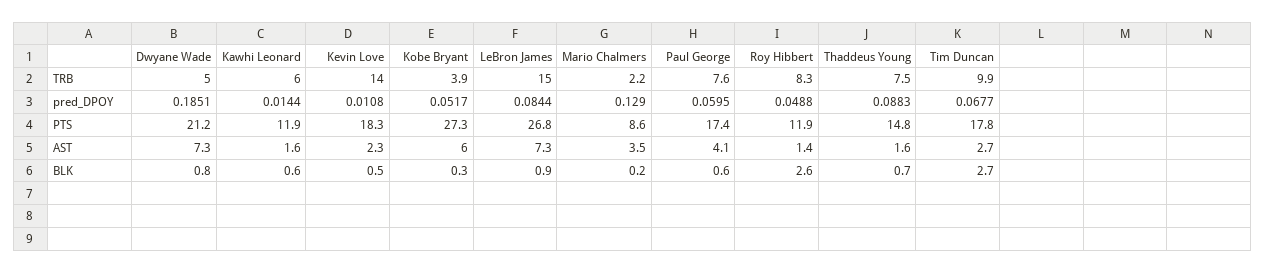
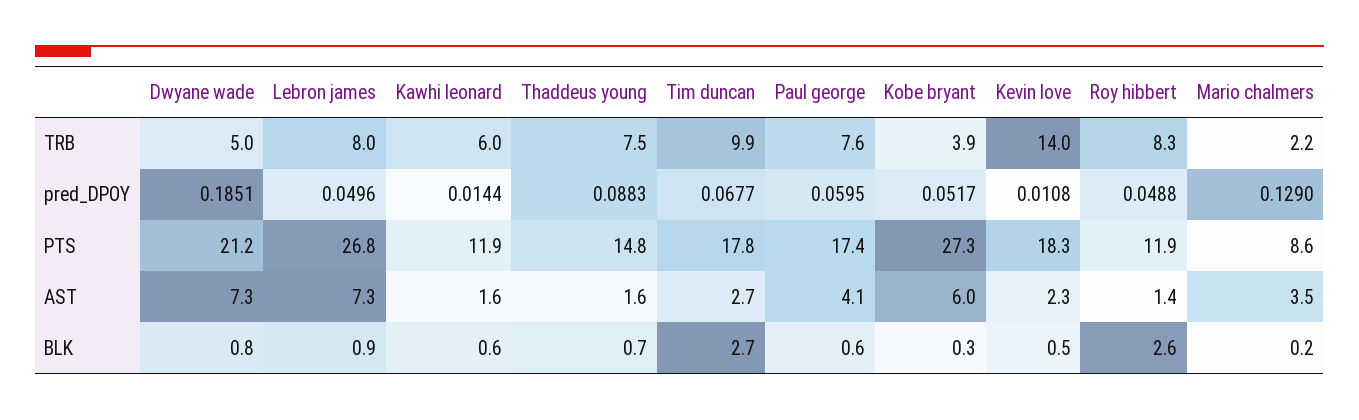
LeBron James, TRB: 15 -> 8
LeBron James, pred_DPOY: 0.0844 -> 0.0496

